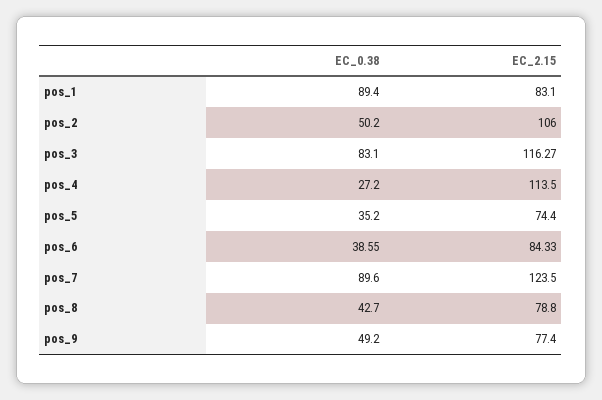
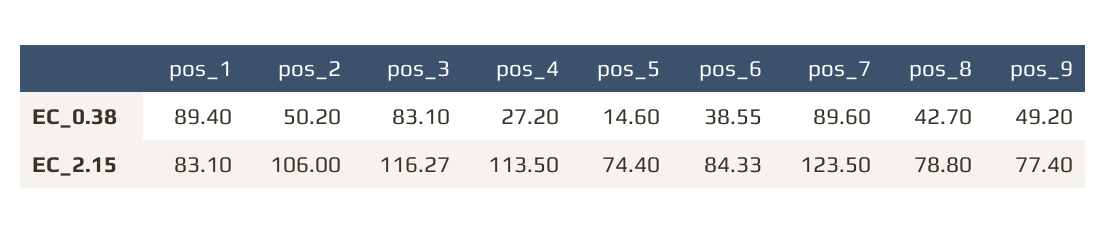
EC_0.38, pos_5: 35.2 -> 14.6

